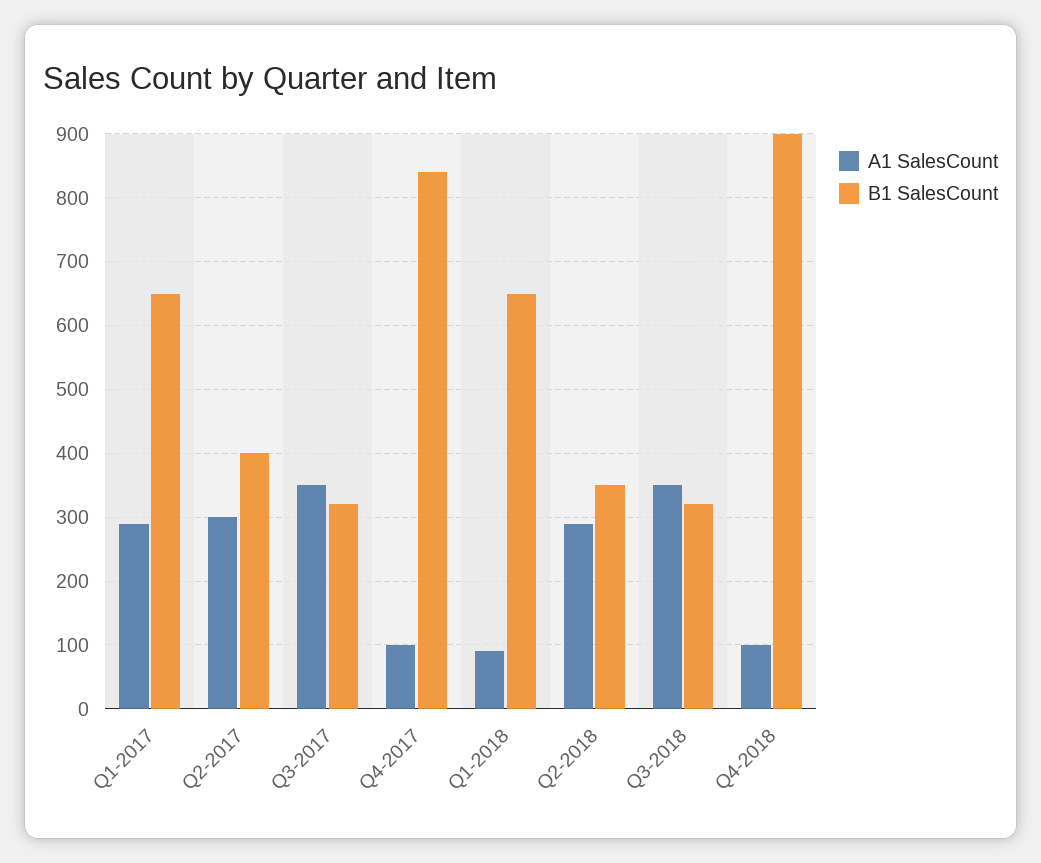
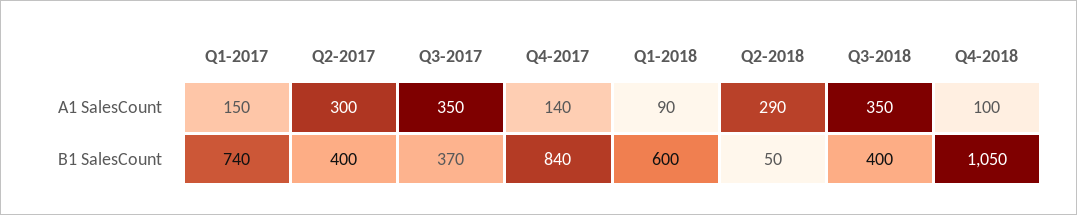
A1 SalesCount, Q1-2017: 290 -> 150
B1 SalesCount, Q1-2017: 650 -> 740
B1 SalesCount, Q3-2017: 320 -> 370
A1 SalesCount, Q4-2017: 100 -> 140
B1 SalesCount, Q1-2018: 650 -> 600
B1 SalesCount, Q2-2018: 350 -> 50
B1 SalesCount, Q3-2018: 320 -> 400
B1 SalesCount, Q4-2018: 900 -> 1050

